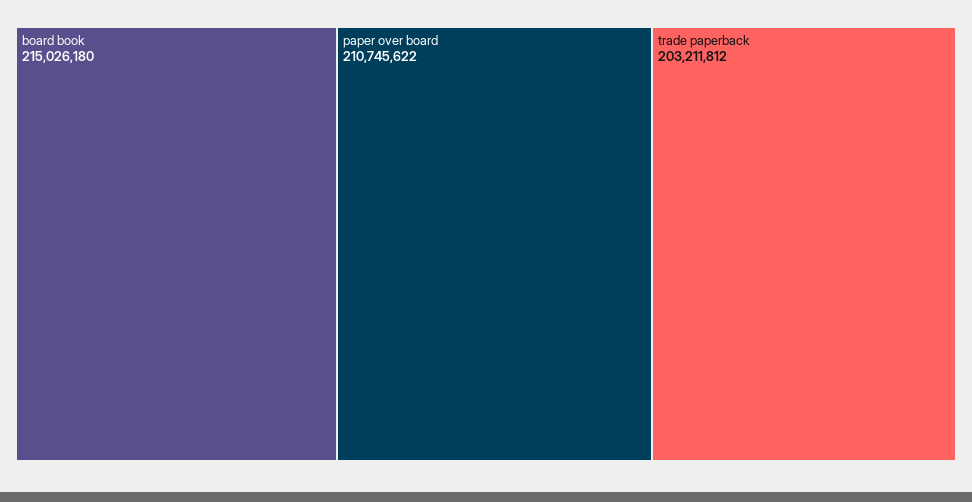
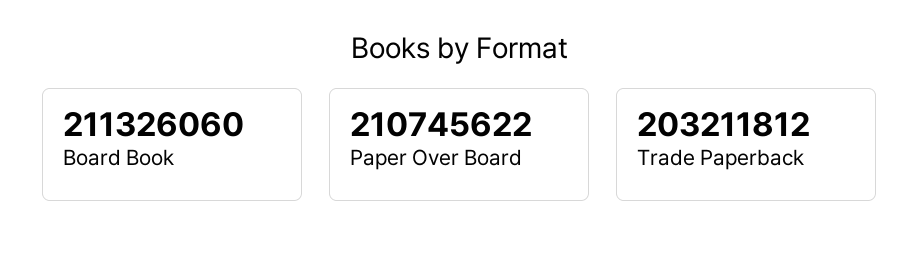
board book: 215026180 -> 211326060

